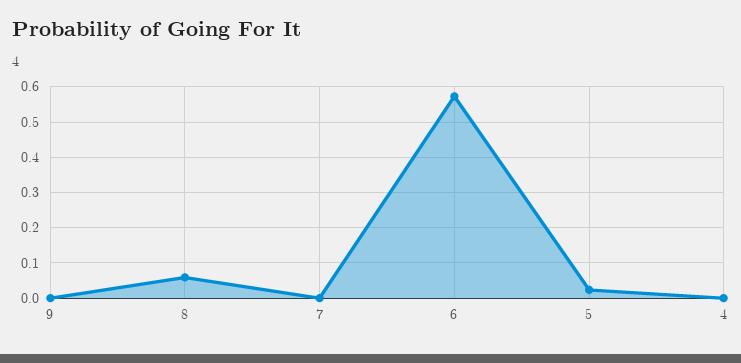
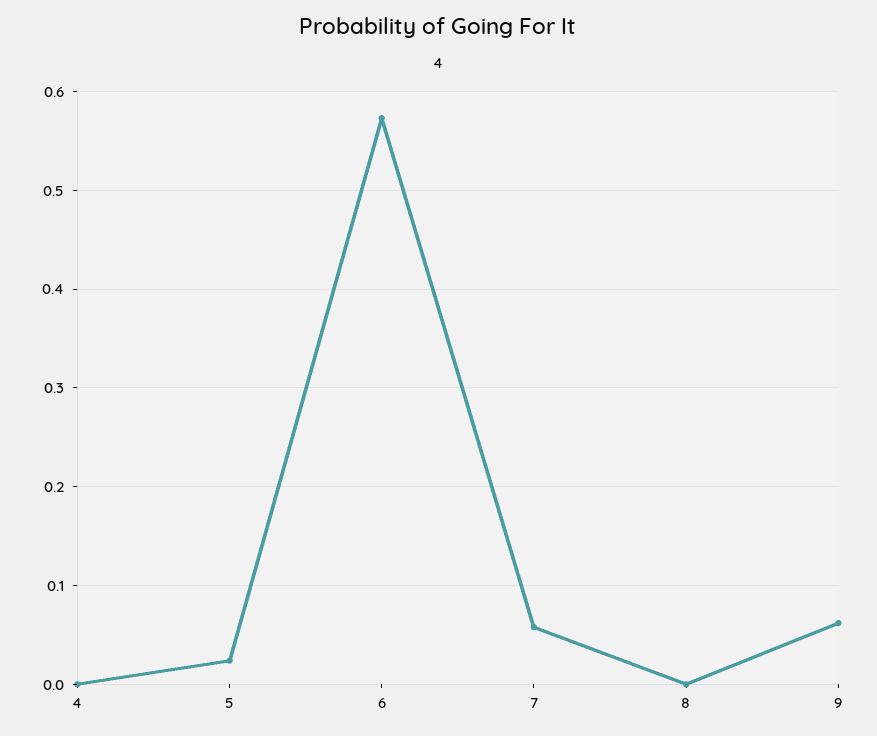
9: 0 -> 0.06
8: 0.06 -> 0
7: 0 -> 0.06

